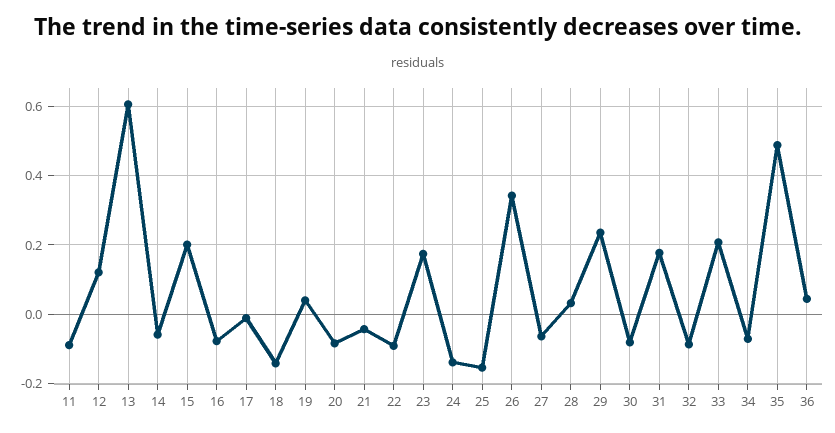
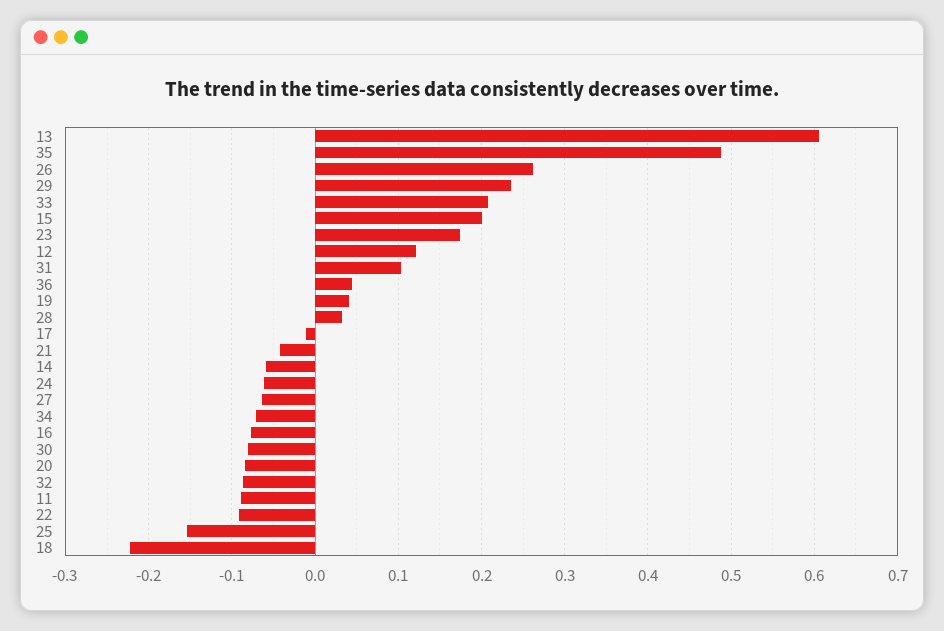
18: -0.14 -> -0.22
24: -0.14 -> -0.06
26: 0.34 -> 0.26
31: 0.18 -> 0.1

